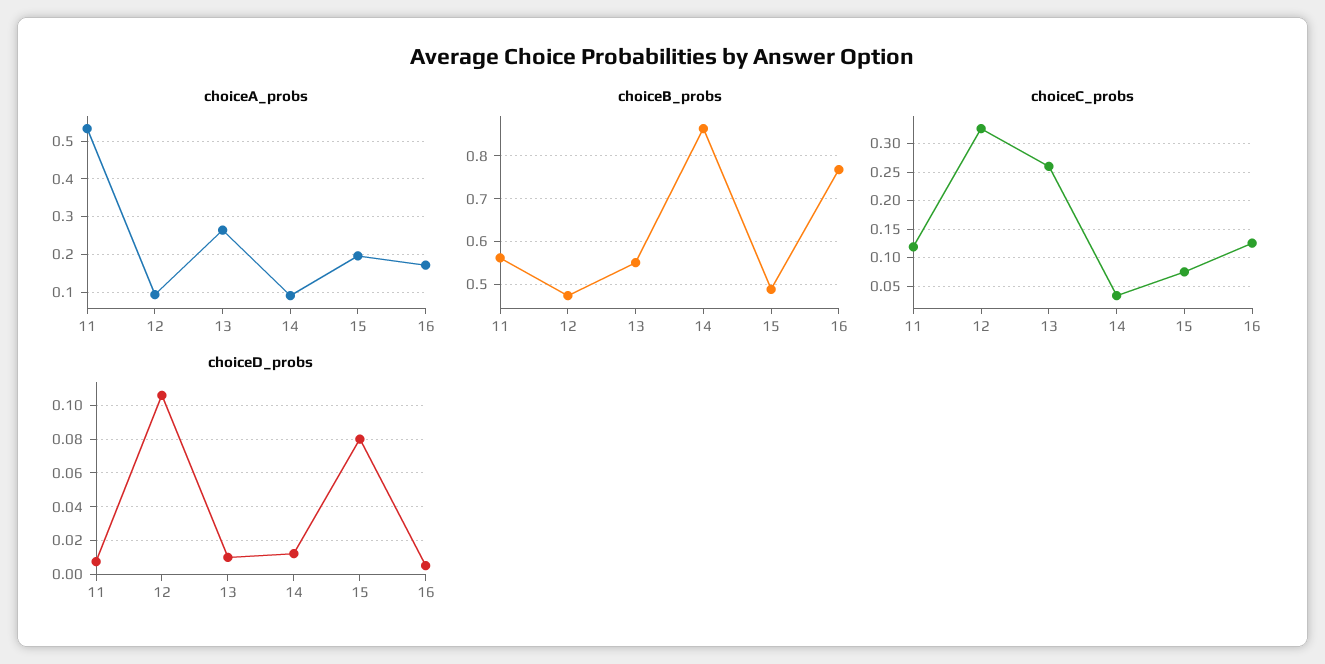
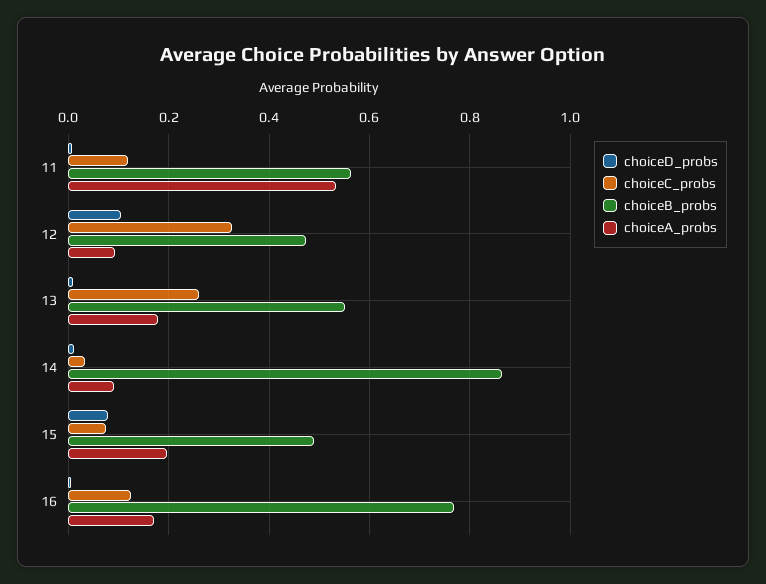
choiceA_probs, 13: 0.26 -> 0.18

